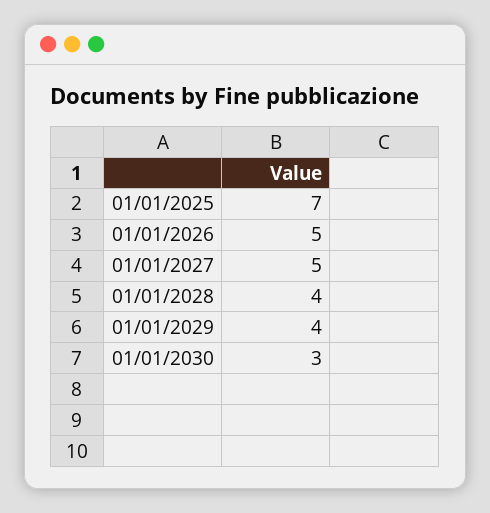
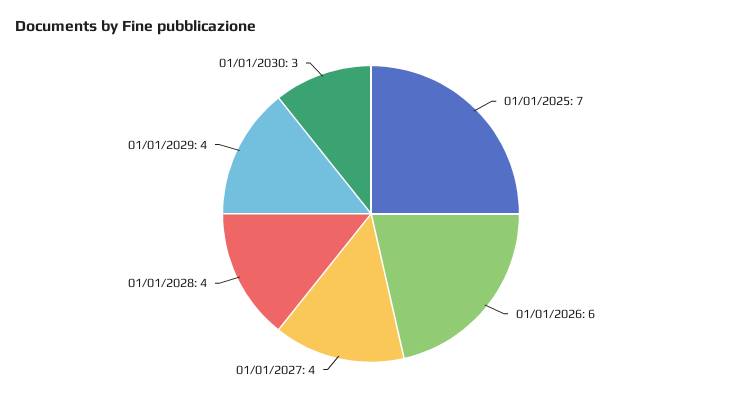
01/01/2026: 5 -> 6
01/01/2027: 5 -> 4

